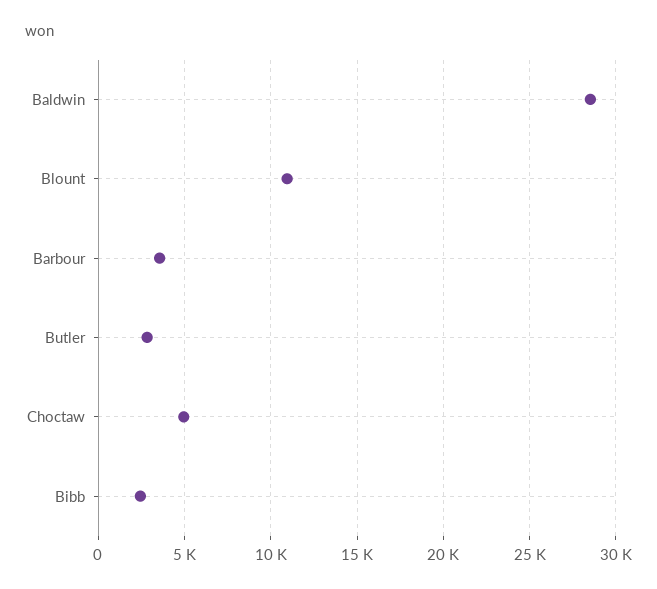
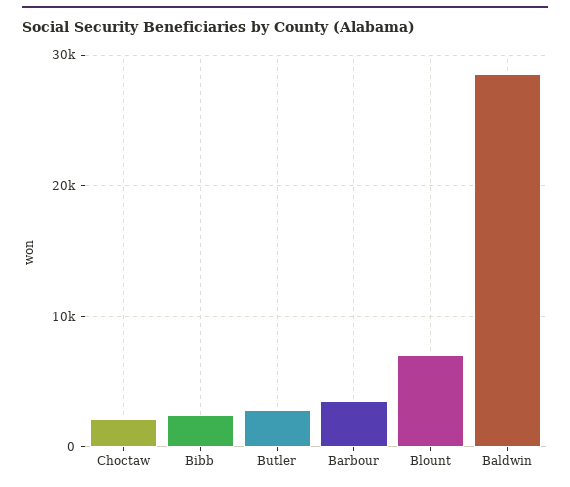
Blount: 11000 -> 7000
Choctaw: 5000 -> 2000

